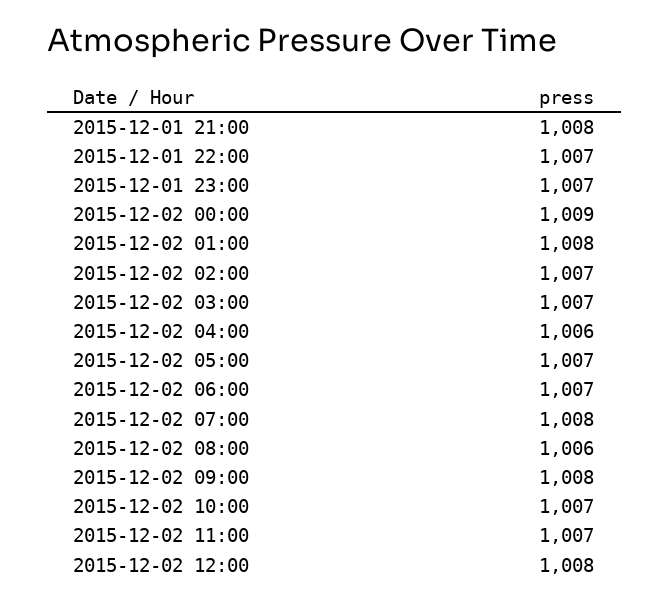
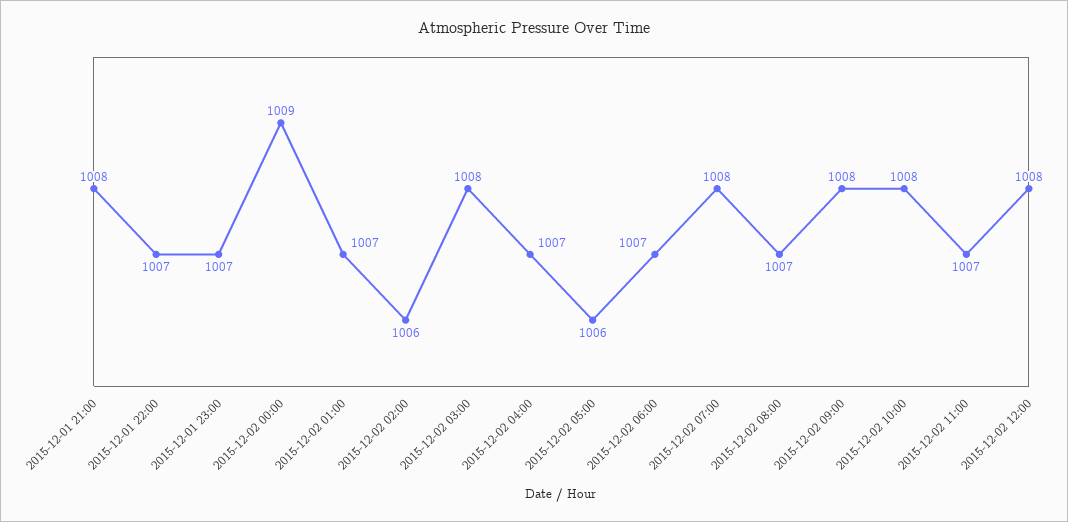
2015-12-02 01:00: 1008 -> 1007
2015-12-02 02:00: 1007 -> 1006
2015-12-02 03:00: 1007 -> 1008
2015-12-02 04:00: 1006 -> 1007
2015-12-02 05:00: 1007 -> 1006
2015-12-02 08:00: 1006 -> 1007
2015-12-02 10:00: 1007 -> 1008

